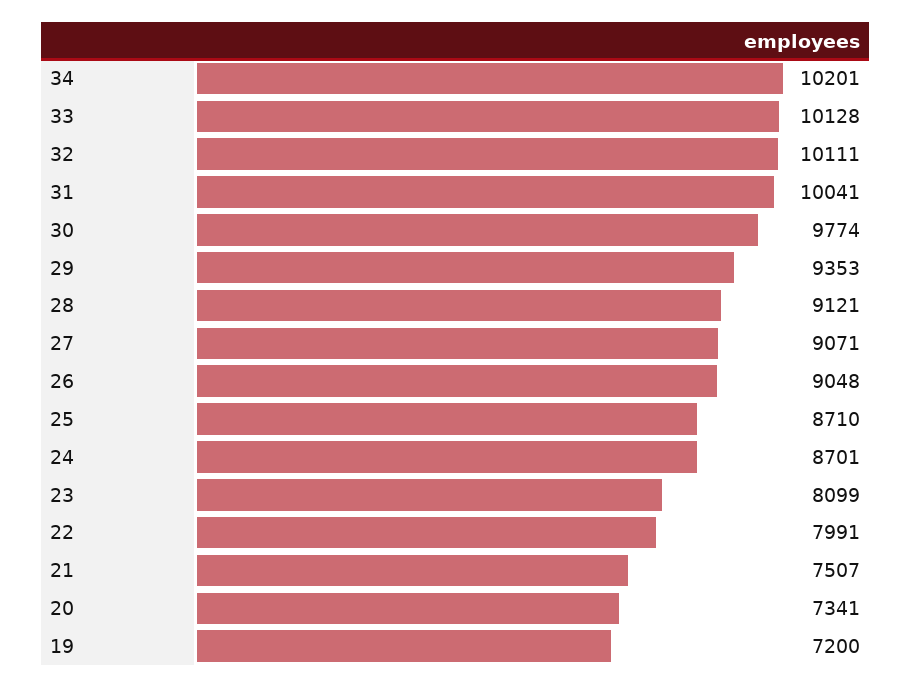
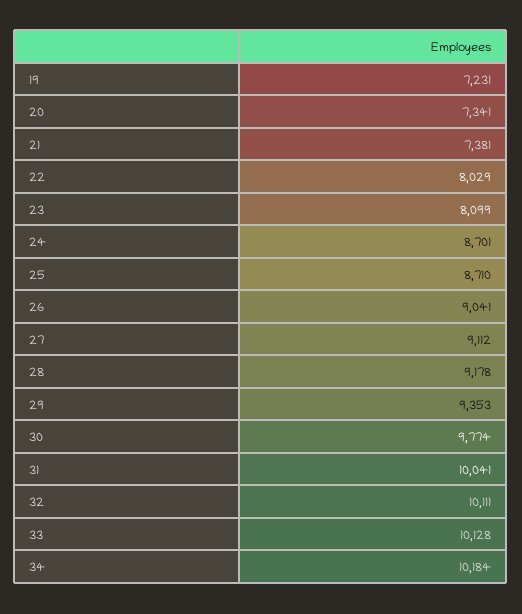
34: 10201 -> 10184
28: 9121 -> 9178
27: 9071 -> 9112
26: 9048 -> 9041
22: 7991 -> 8029
21: 7507 -> 7381
19: 7200 -> 7231

